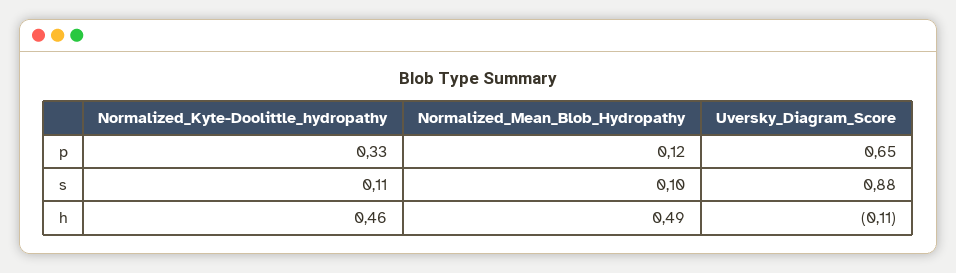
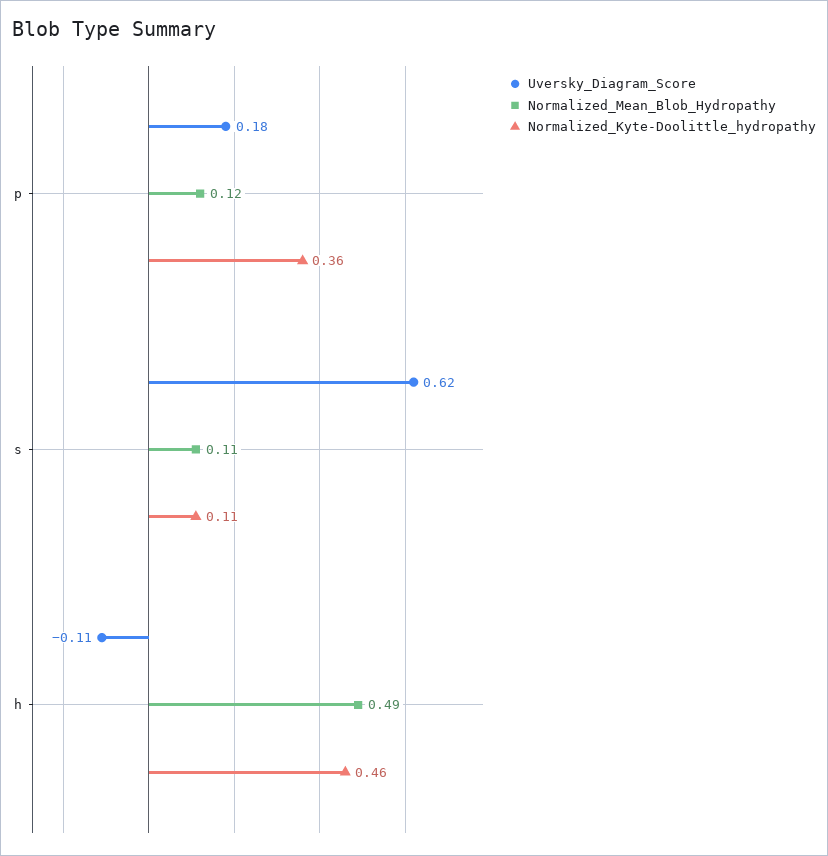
Normalized_Kyte-Doolittle_hydropathy, p: 0.33 -> 0.36
Uversky_Diagram_Score, p: 0.65 -> 0.18
Normalized_Mean_Blob_Hydropathy, s: 0.1 -> 0.11
Uversky_Diagram_Score, s: 0.88 -> 0.62

